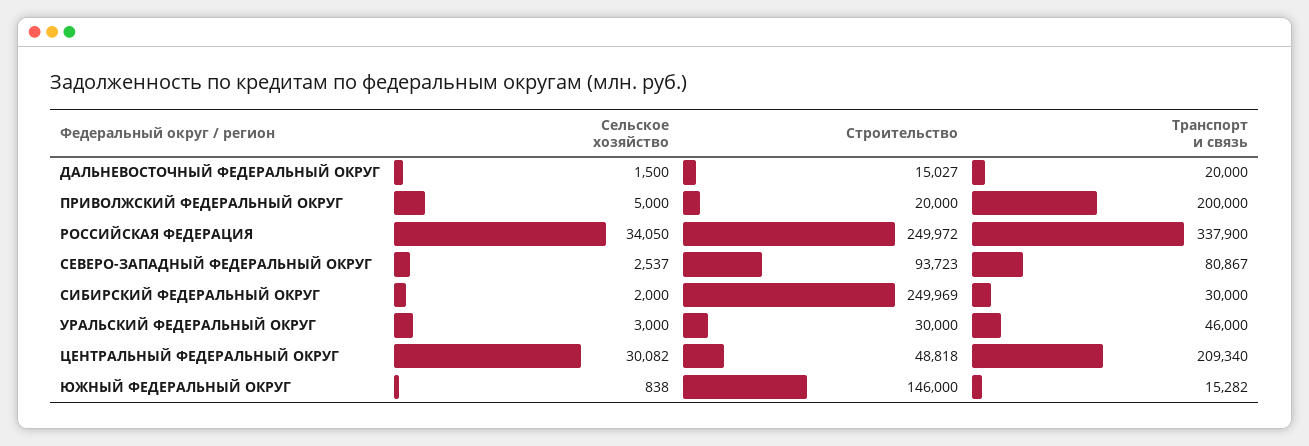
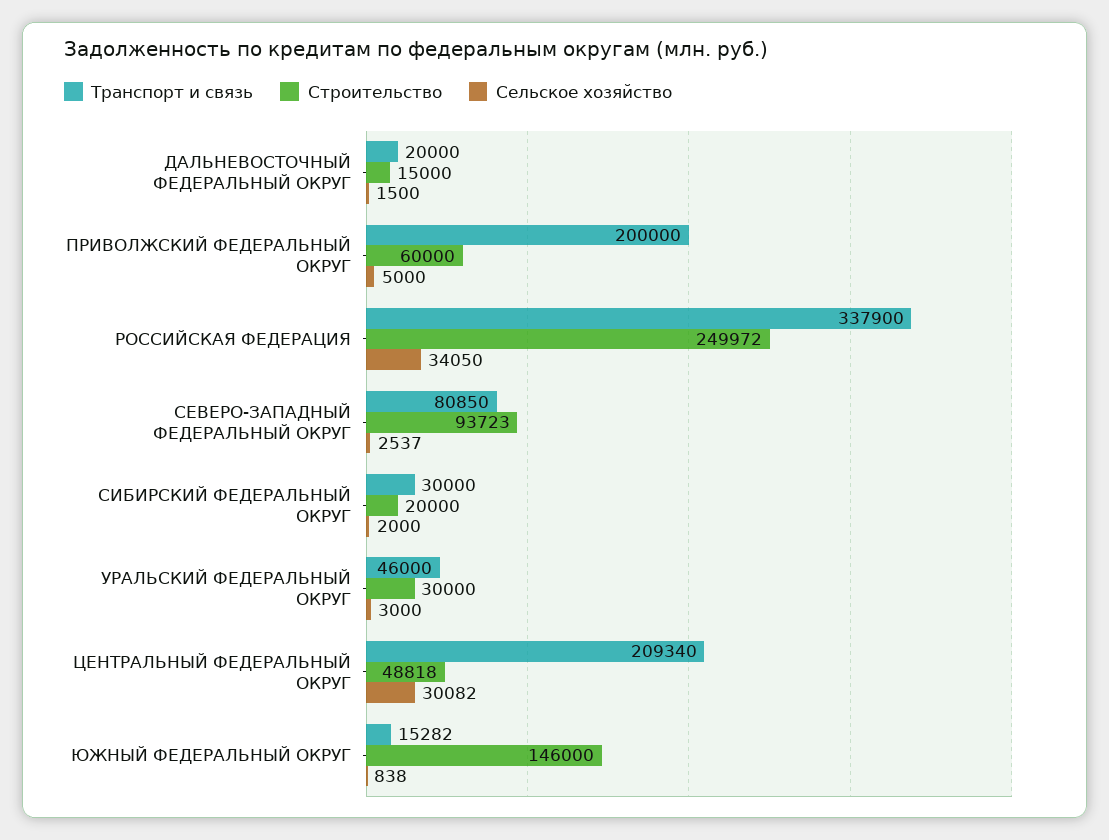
Строительство, ДАЛЬНЕВОСТОЧНЫЙ ФЕДЕРАЛЬНЫЙ ОКРУГ: 15027 -> 15000
Строительство, ПРИВОЛЖСКИЙ ФЕДЕРАЛЬНЫЙ ОКРУГ: 20000 -> 60000
Транспорт и связь, СЕВЕРО-ЗАПАДНЫЙ ФЕДЕРАЛЬНЫЙ ОКРУГ: 80867 -> 80850
Строительство, СИБИРСКИЙ ФЕДЕРАЛЬНЫЙ ОКРУГ: 249969 -> 20000

